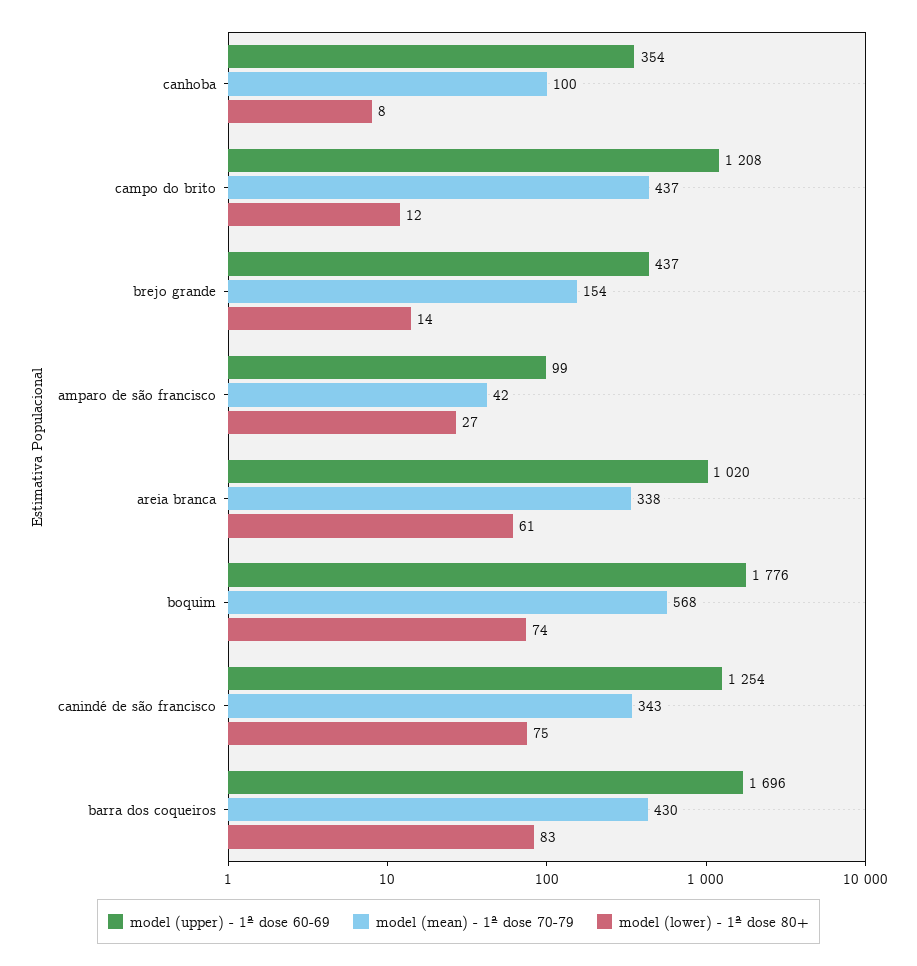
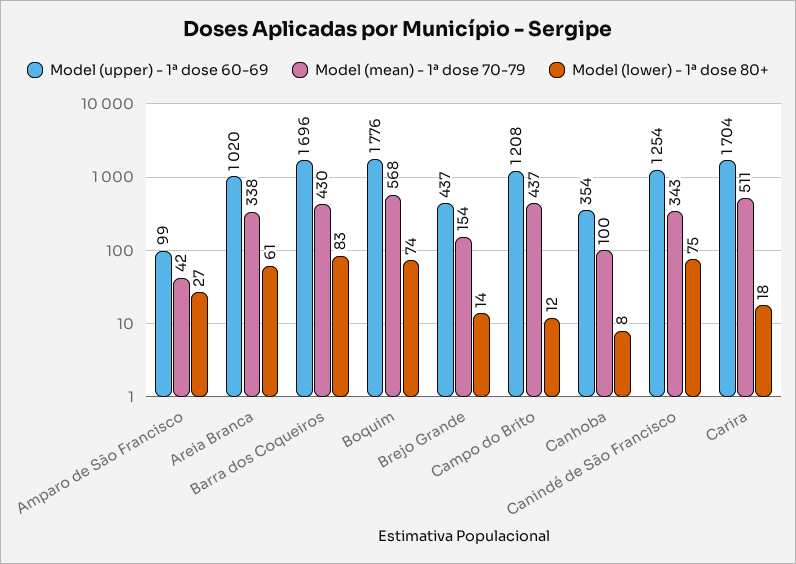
model (upper) - 1ª dose 60-69, Carira: none -> 1704
model (mean) - 1ª dose 70-79, Carira: none -> 511
model (lower) - 1ª dose 80+, Carira: none -> 18

